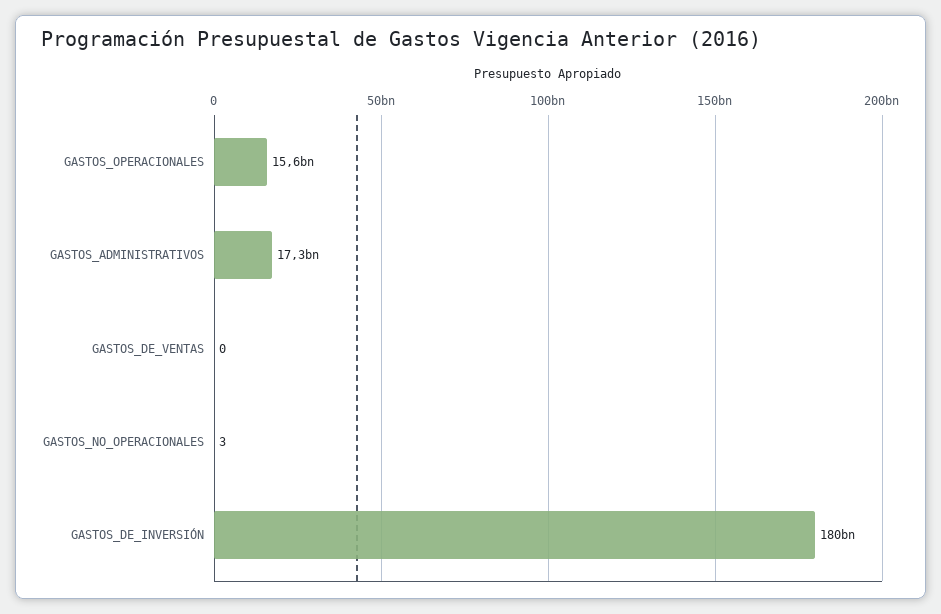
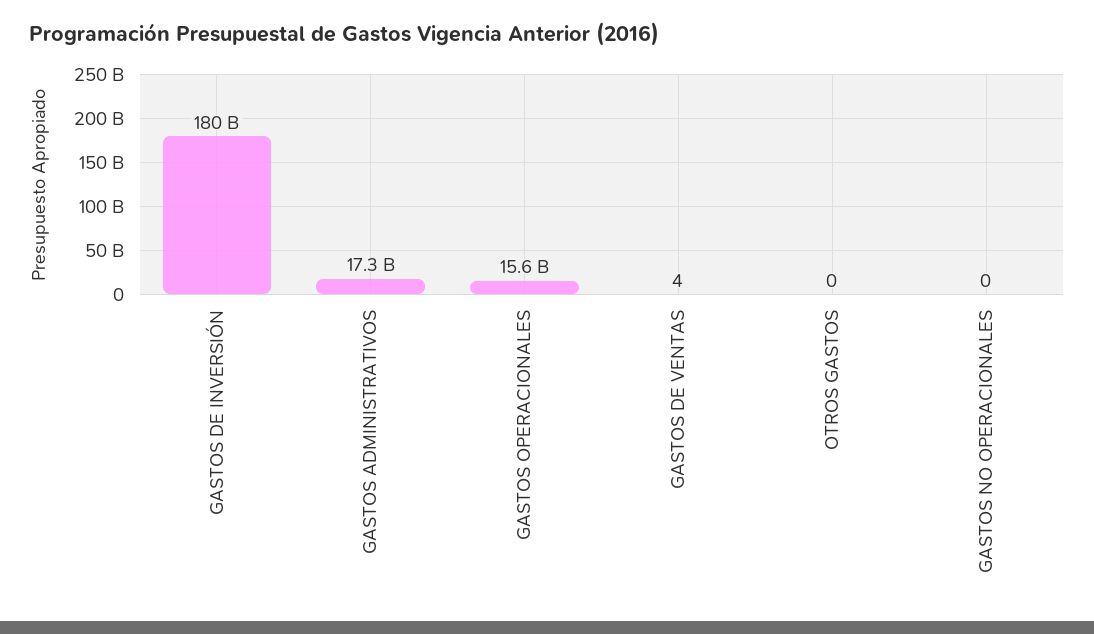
GASTOS_DE_VENTAS: 0 -> 4
GASTOS_NO_OPERACIONALES: 3 -> 0
OTROS GASTOS: none -> 0

